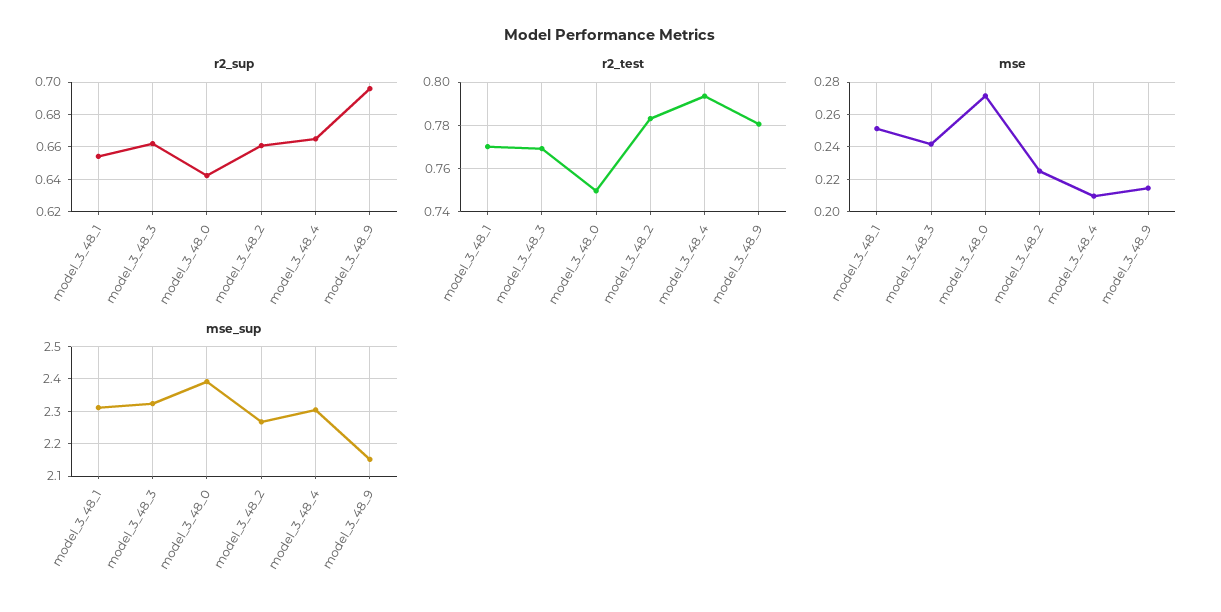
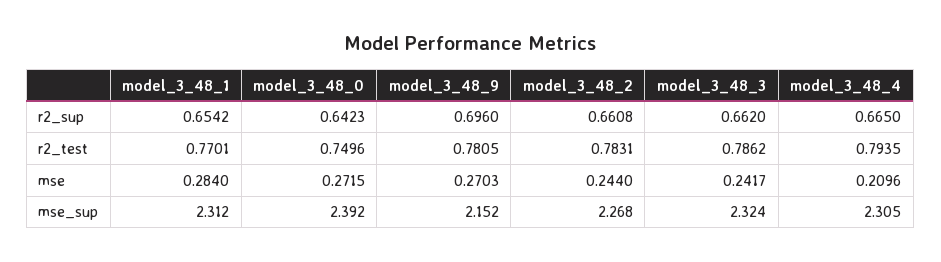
r2_test, model_3_48_3: 0.77 -> 0.7862
mse, model_3_48_1: 0.25 -> 0.284
mse, model_3_48_2: 0.225 -> 0.244
mse, model_3_48_9: 0.215 -> 0.2703

